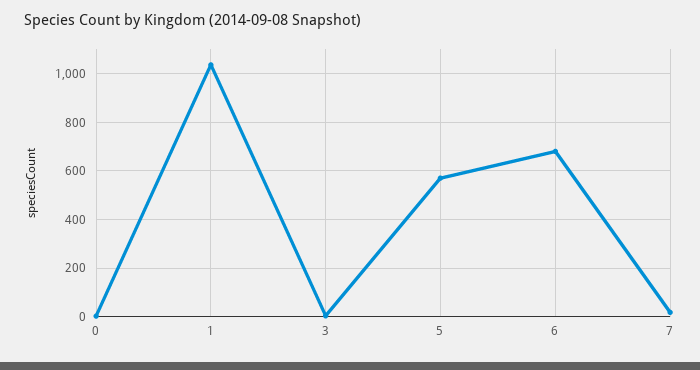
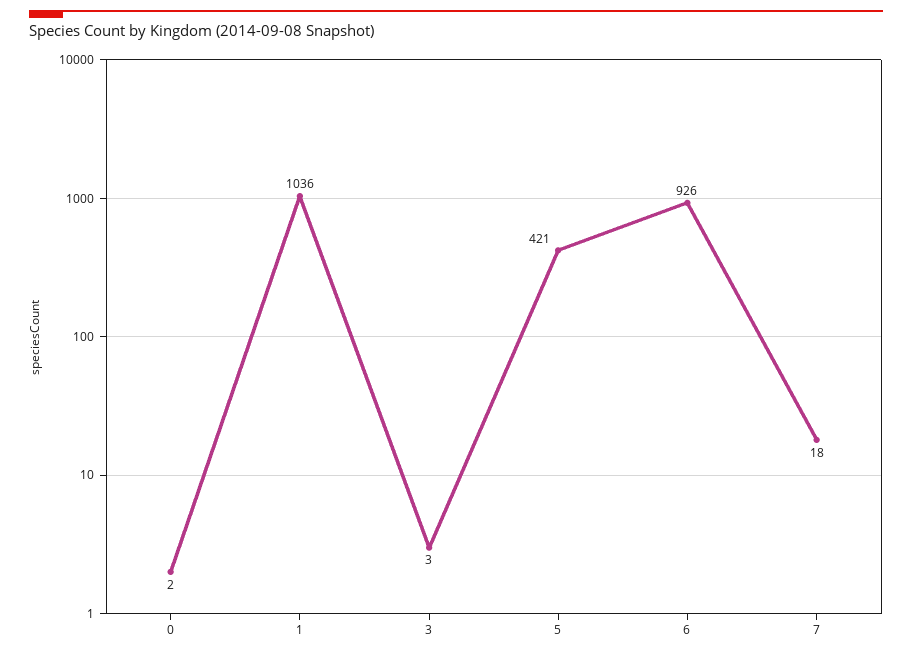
5: 575 -> 421
6: 675 -> 926

